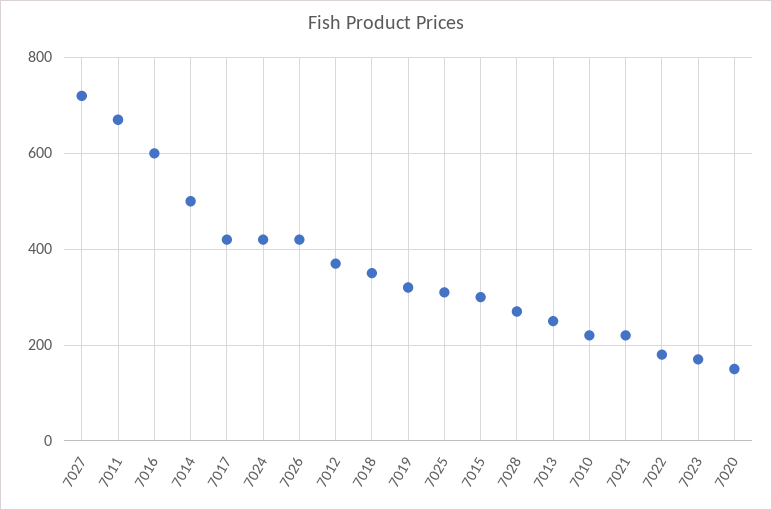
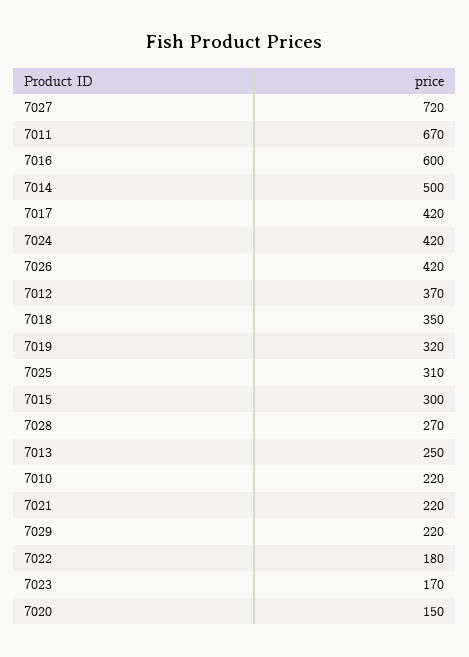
7029: none -> 220

